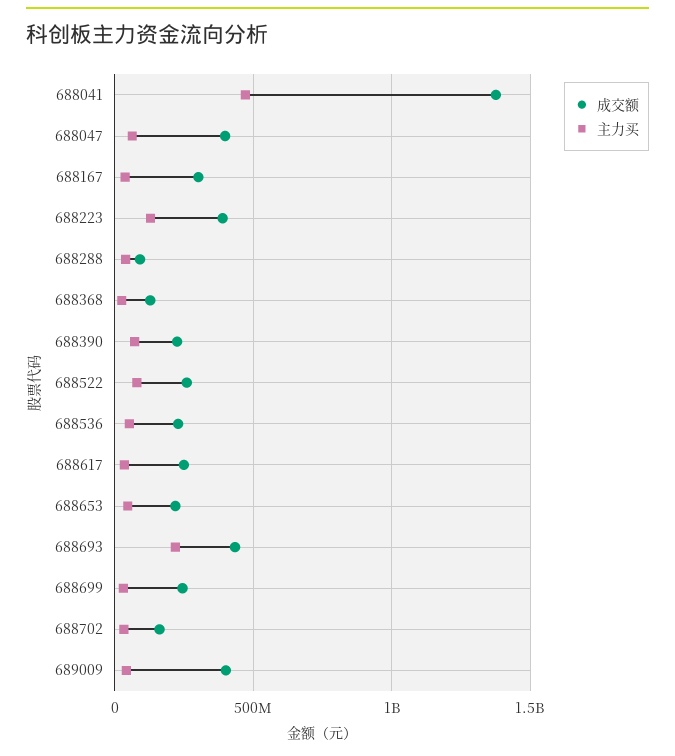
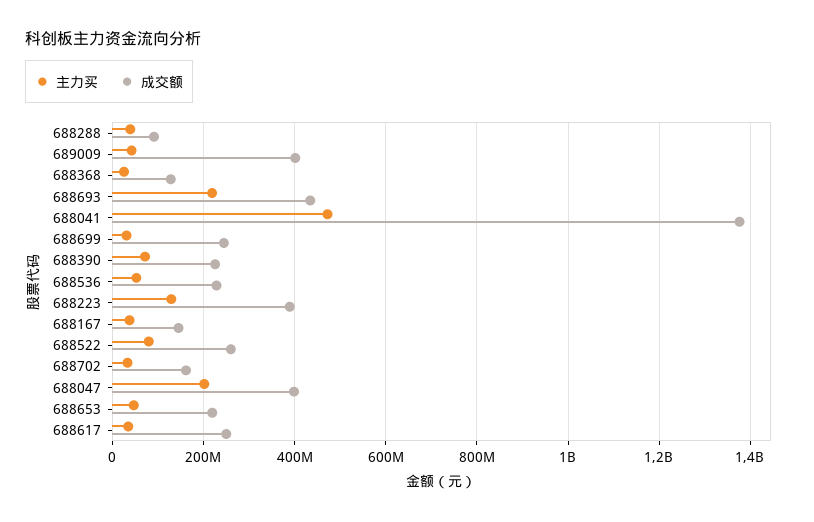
主力买, 688047: 50000000 -> 200000000
成交额, 688167: 300000000 -> 140000000

